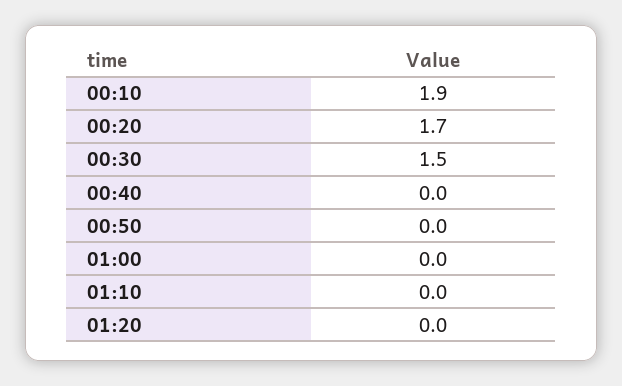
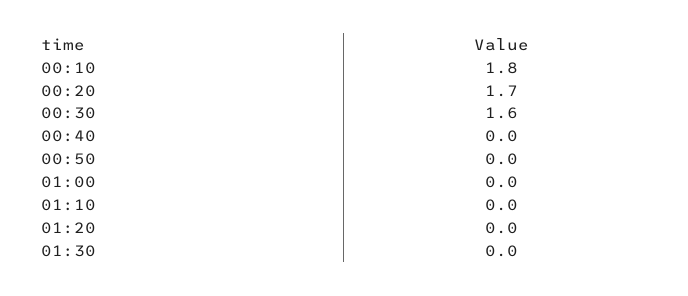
00:10: 1.9 -> 1.8
00:30: 1.5 -> 1.6
01:30: none -> 0

